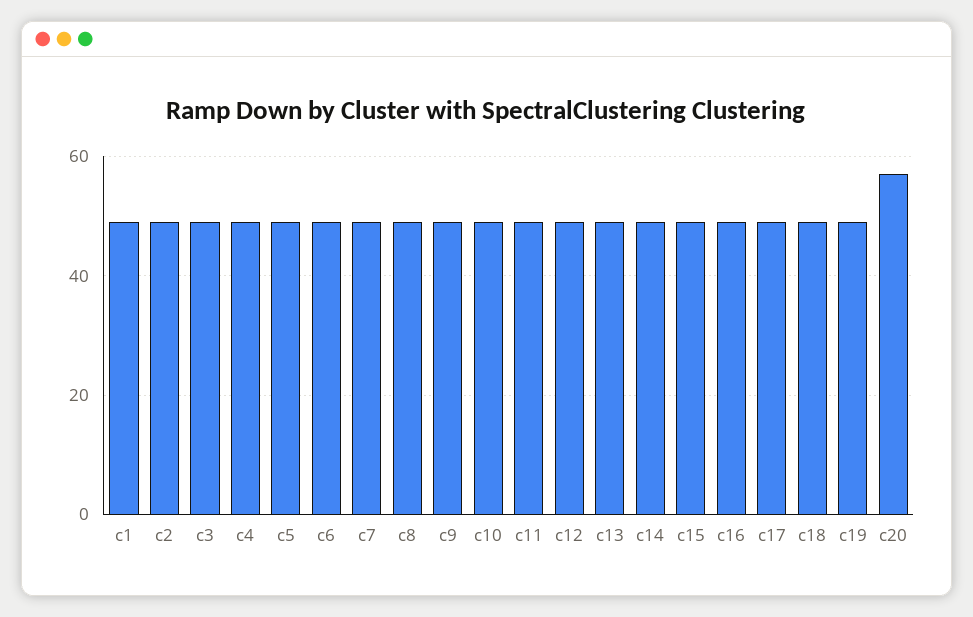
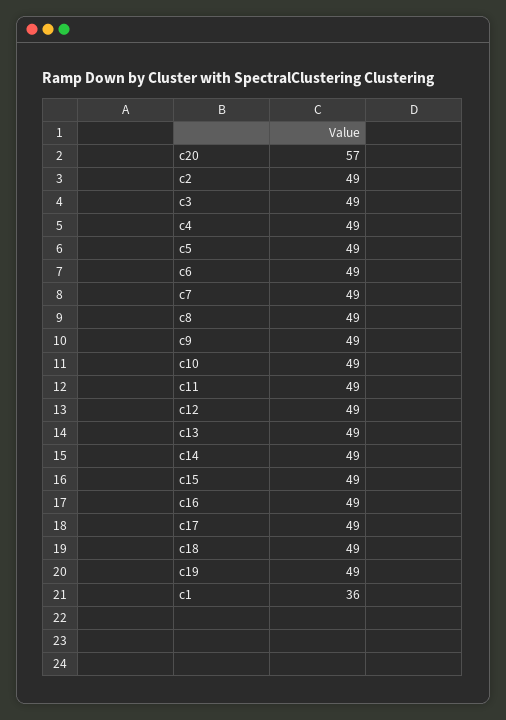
c1: 50 -> 36

